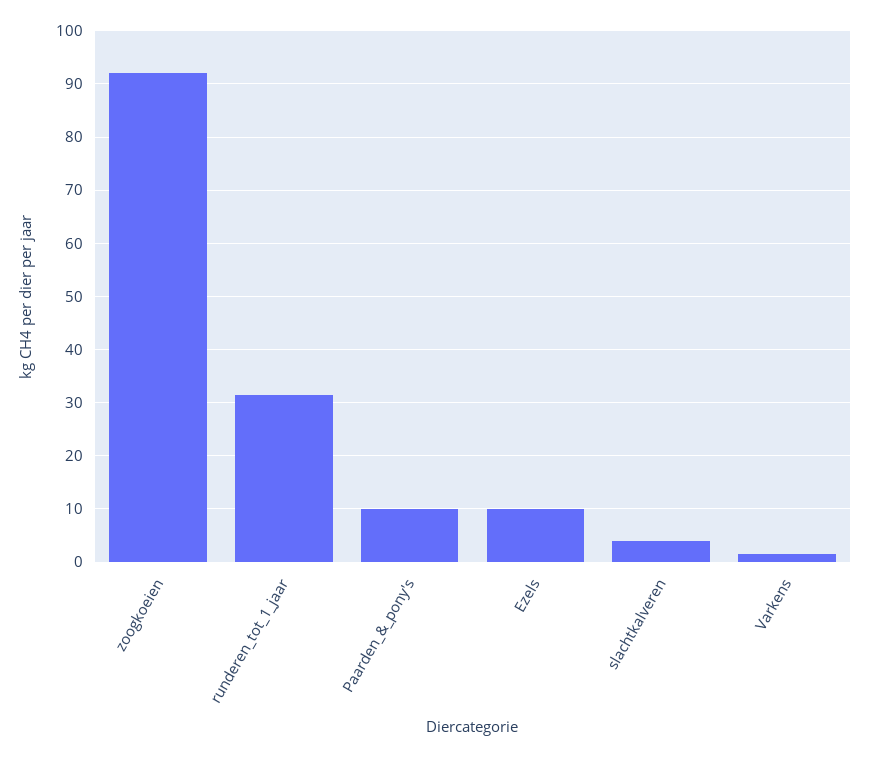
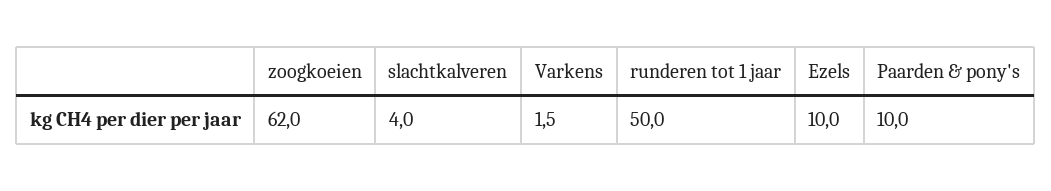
zoogkoeien: 92 -> 62
runderen_tot_1_jaar: 32 -> 50

